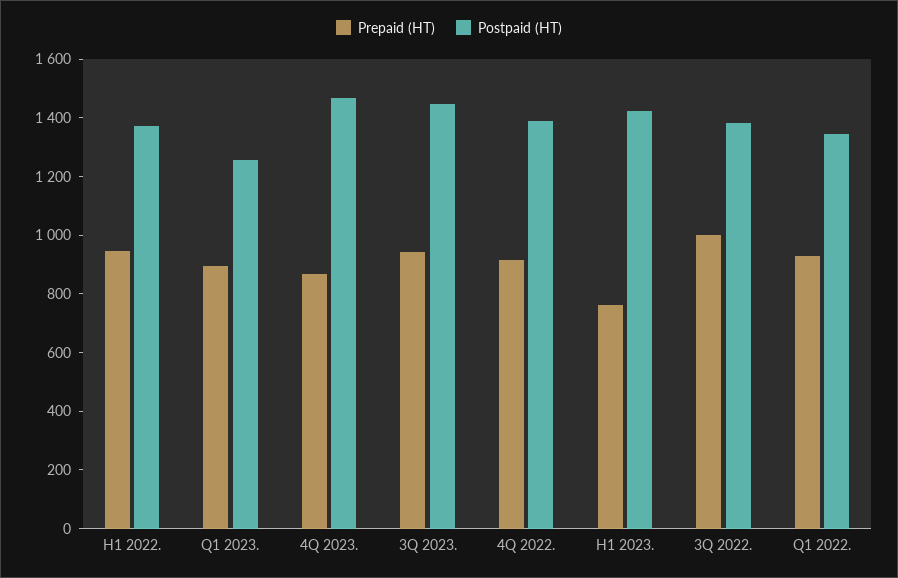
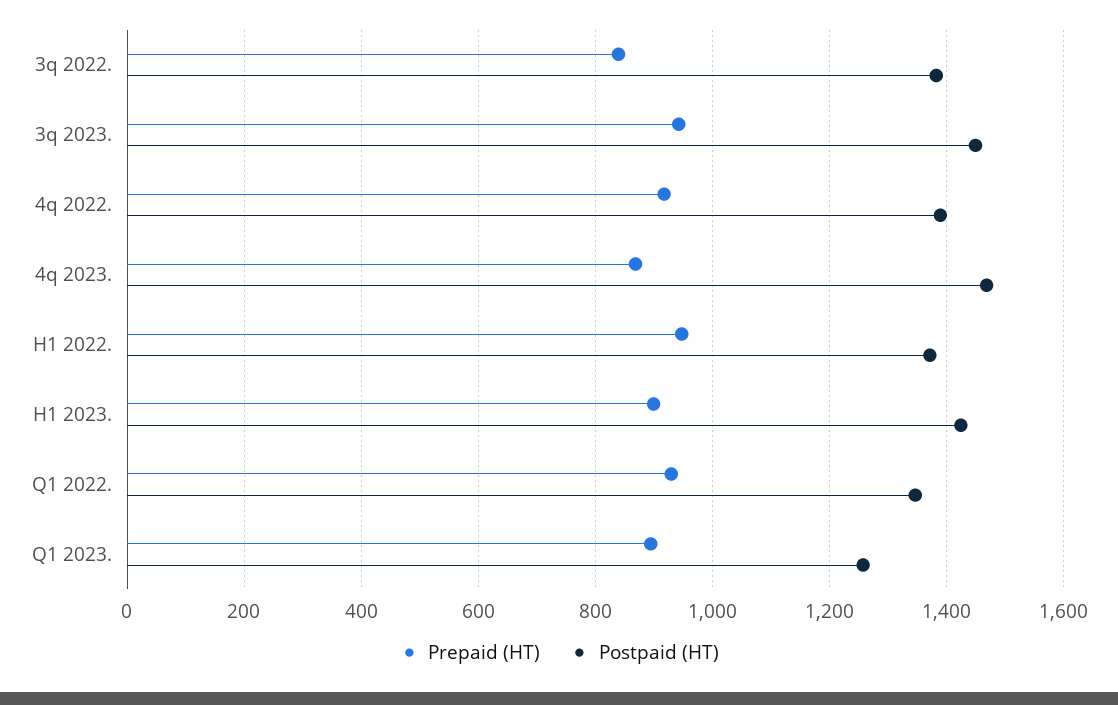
Prepaid (HT), H1 2023.: 750 -> 900
Prepaid (HT), 3Q 2022.: 1000 -> 840

